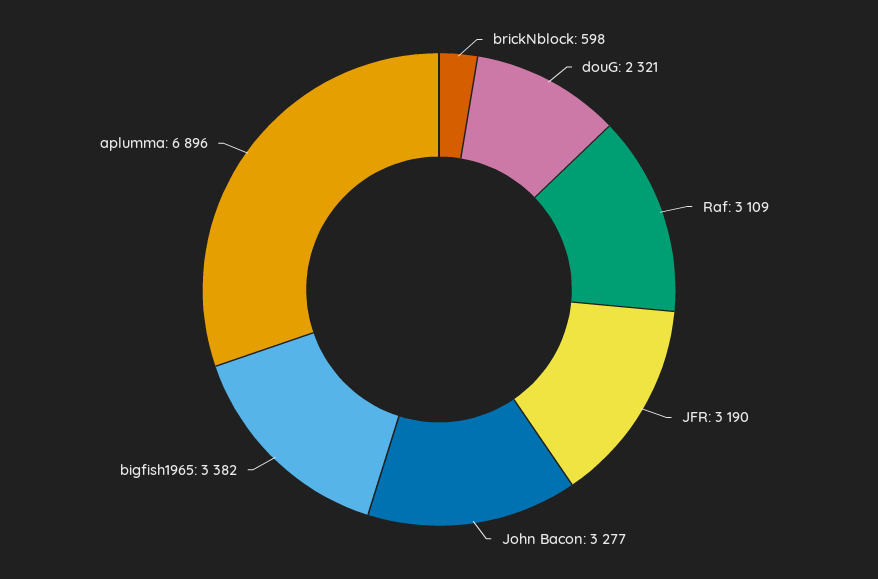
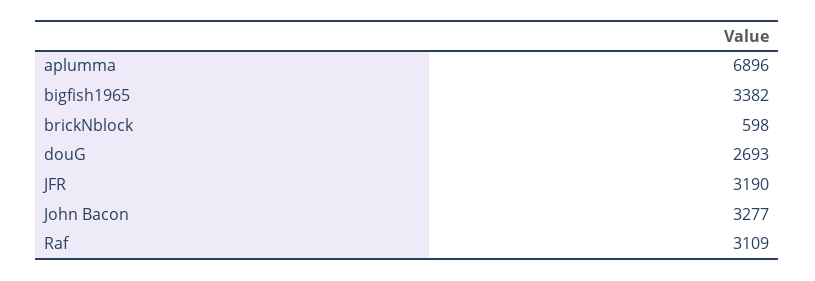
douG: 2321 -> 2693

